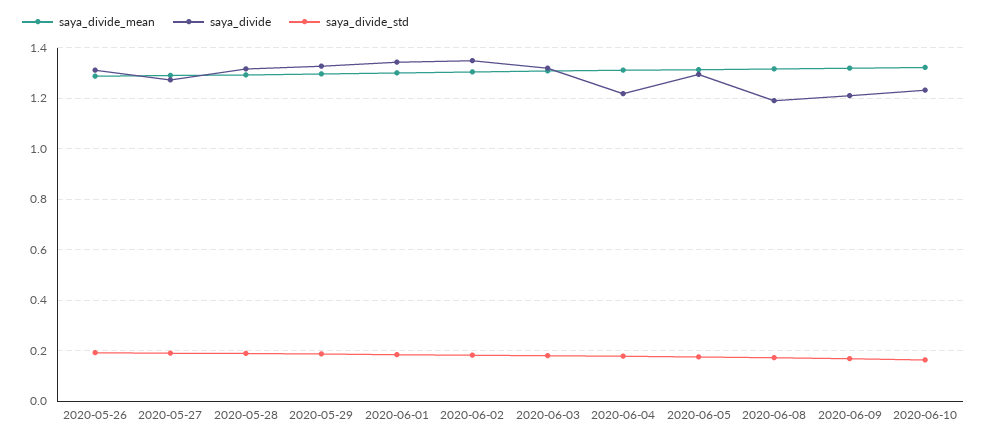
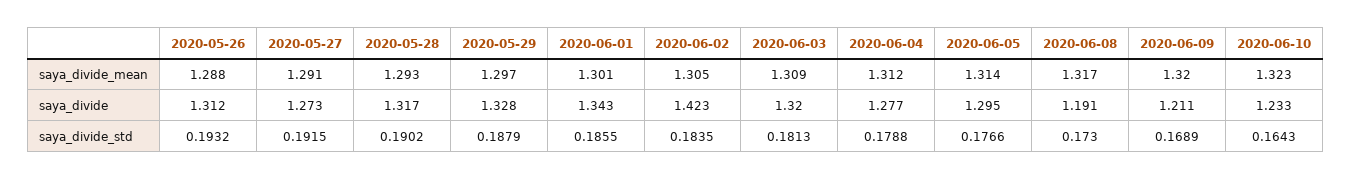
saya_divide, 2020-06-02: 1.35 -> 1.423
saya_divide, 2020-06-04: 1.225 -> 1.277

